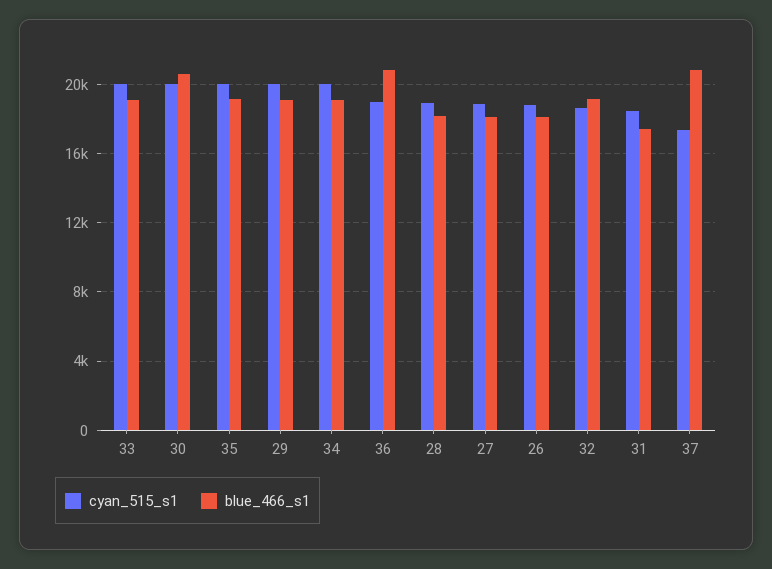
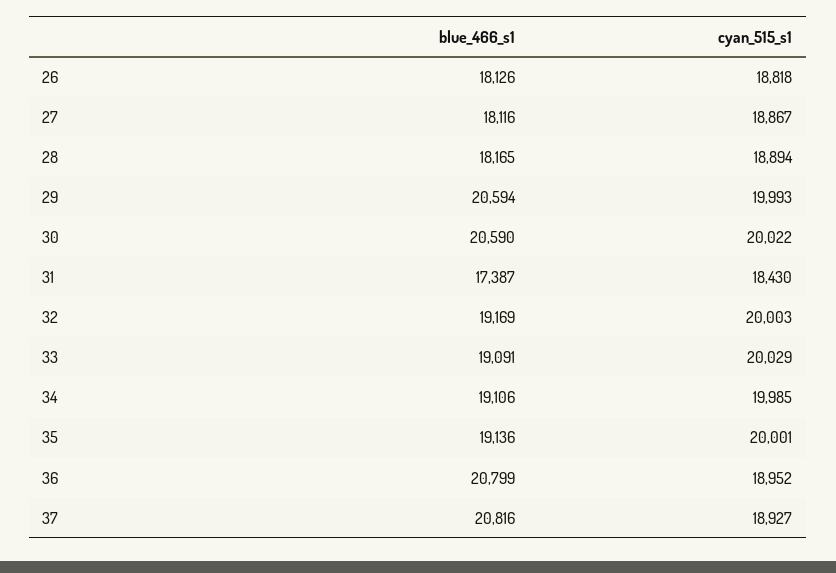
blue_466_s1, 29: 19000 -> 20594
cyan_515_s1, 32: 18500 -> 20003
cyan_515_s1, 37: 17500 -> 18927

